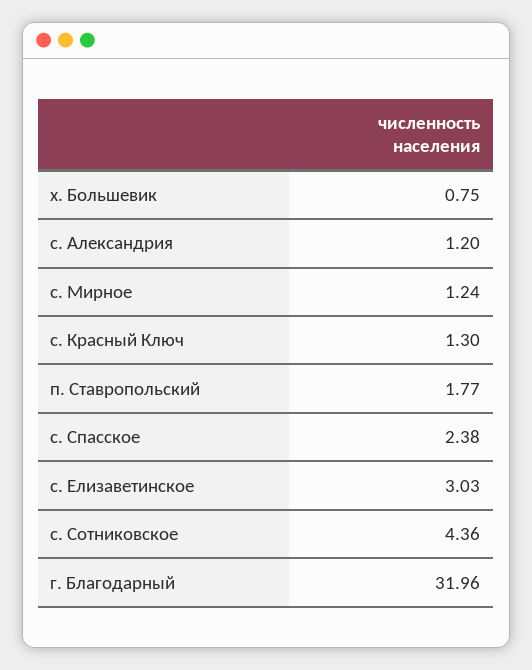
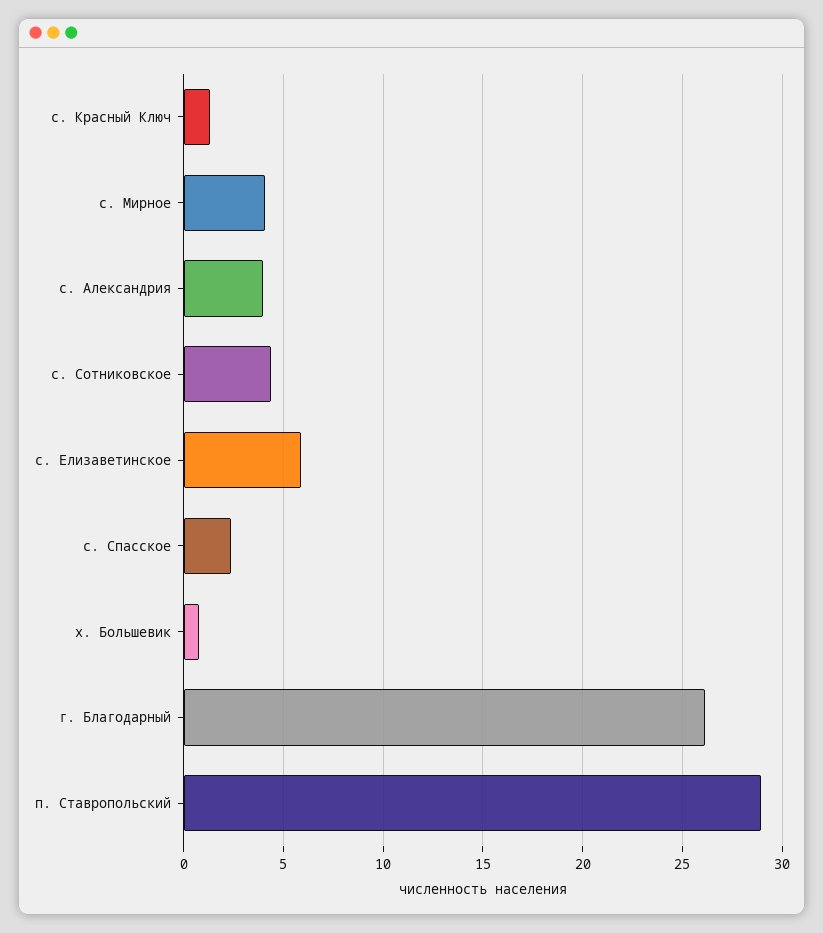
с. Александрия: 1.2 -> 4
с. Мирное: 1.24 -> 4
п. Ставропольский: 1.77 -> 29
с. Елизаветинское: 3.03 -> 6
г. Благодарный: 31.96 -> 26

